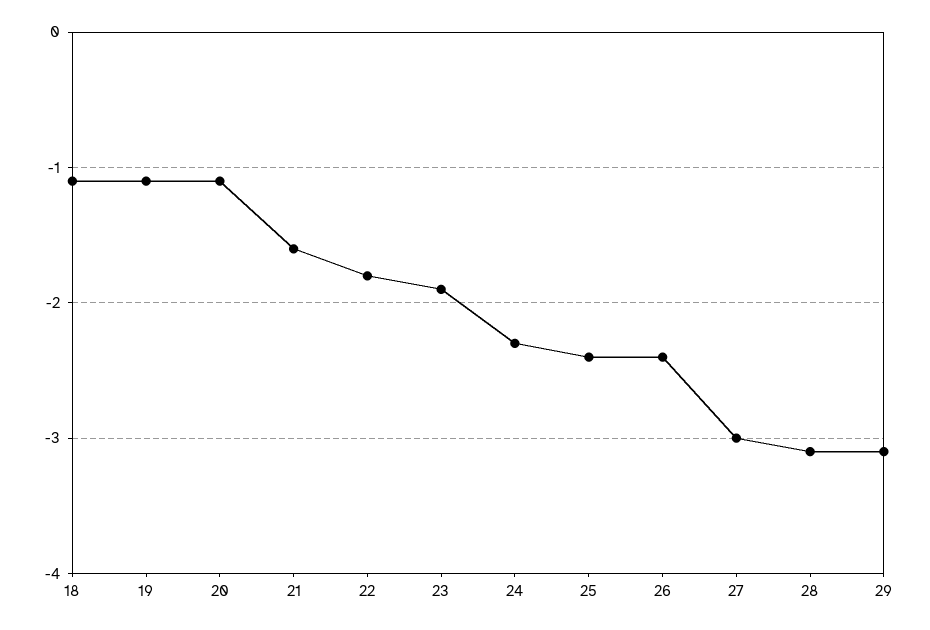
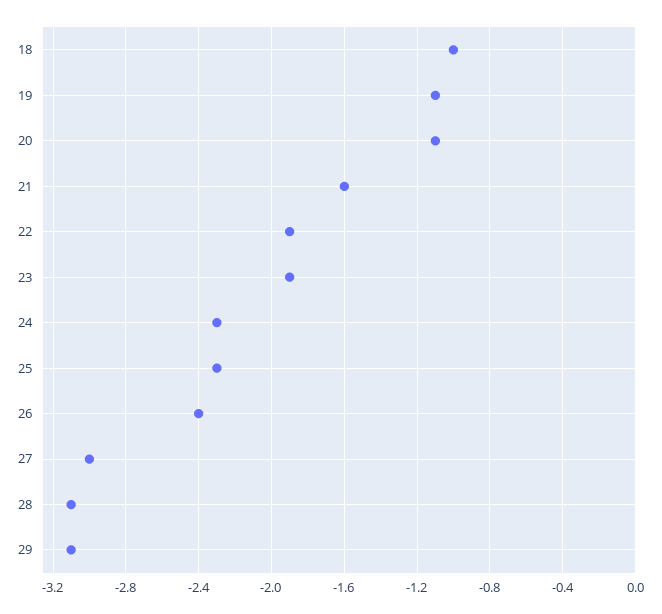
18: -1.1 -> -1
22: -1.8 -> -1.9
25: -2.4 -> -2.3

